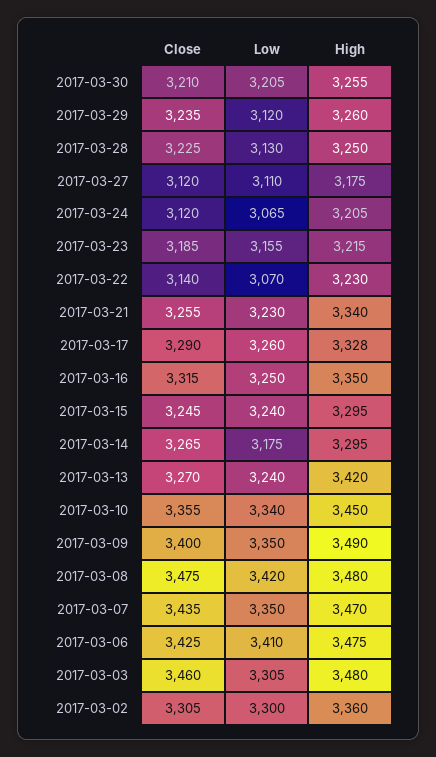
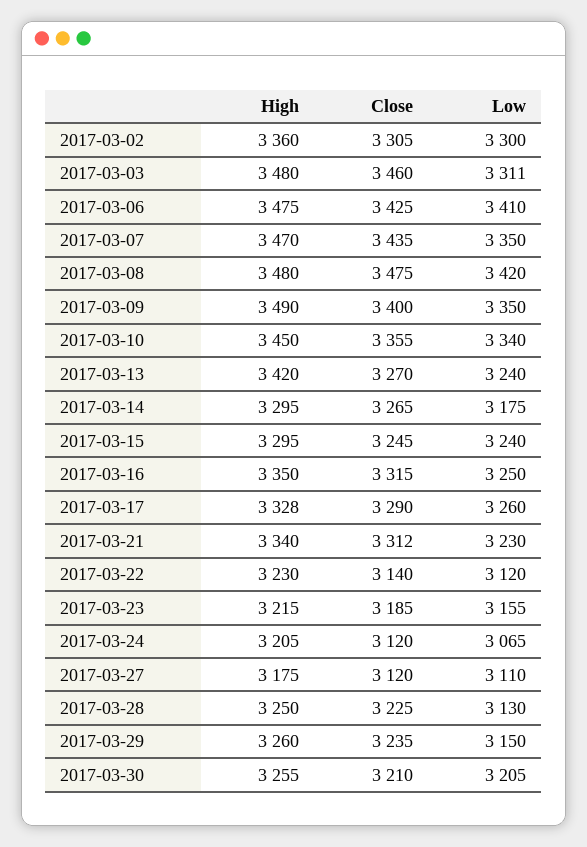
Low, 2017-03-29: 3120 -> 3150
Low, 2017-03-22: 3070 -> 3120
Close, 2017-03-21: 3255 -> 3312
Low, 2017-03-03: 3305 -> 3311

